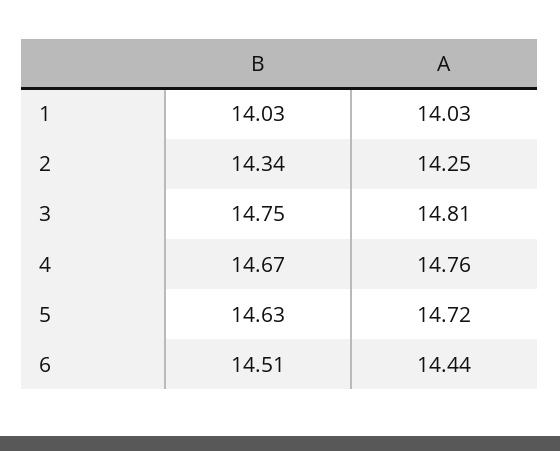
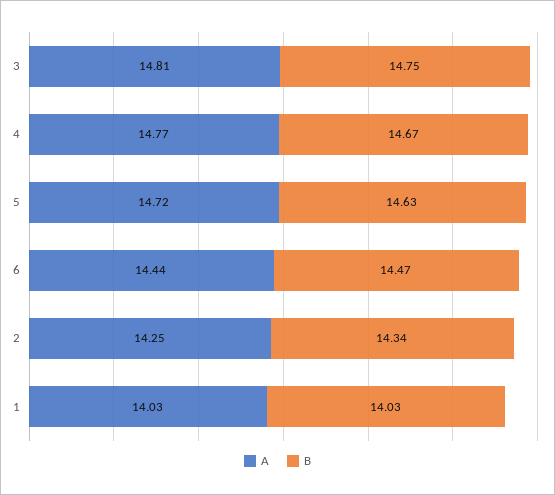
A, 4: 14.76 -> 14.77
B, 6: 14.51 -> 14.47

